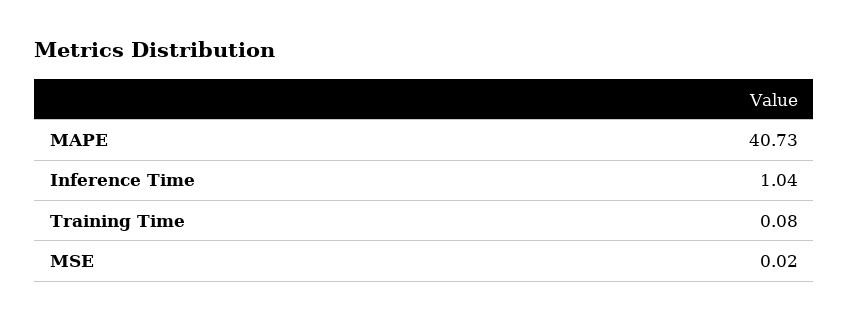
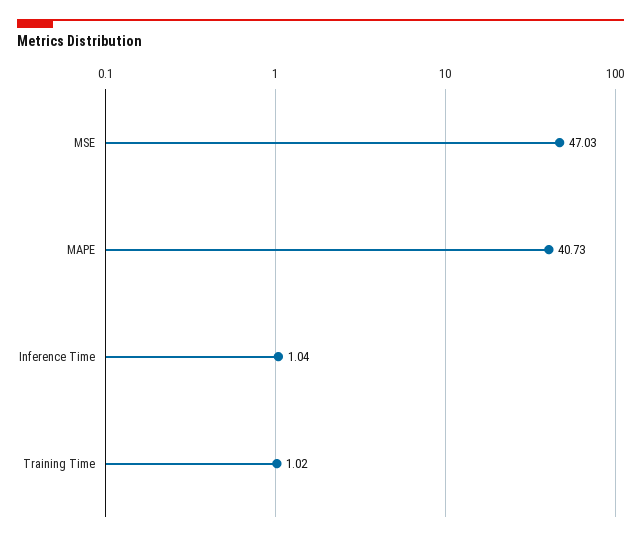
Training Time: 0.08 -> 1.02
MSE: 0.02 -> 47.03

